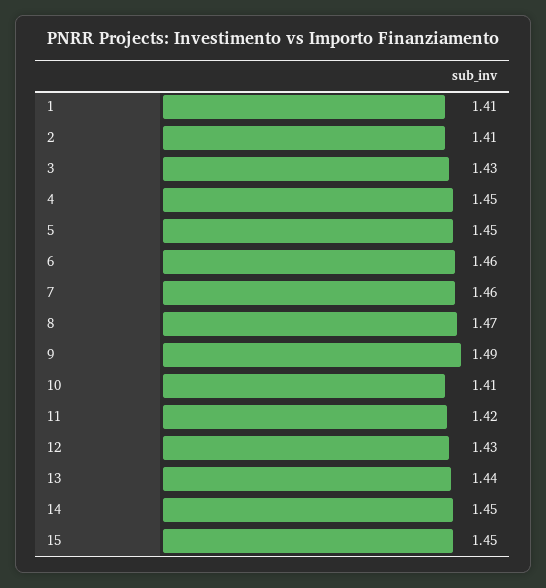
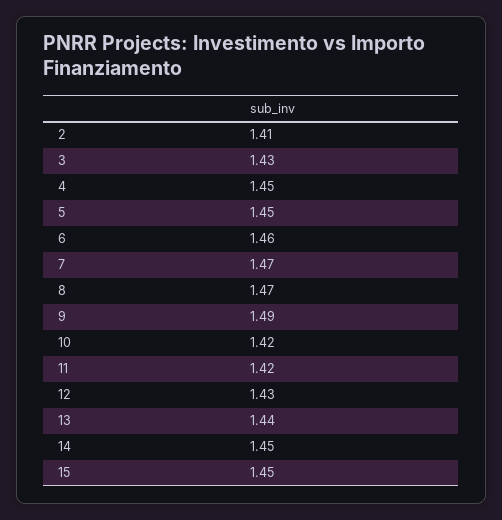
1: 1.41 -> none
7: 1.46 -> 1.47
10: 1.41 -> 1.42

